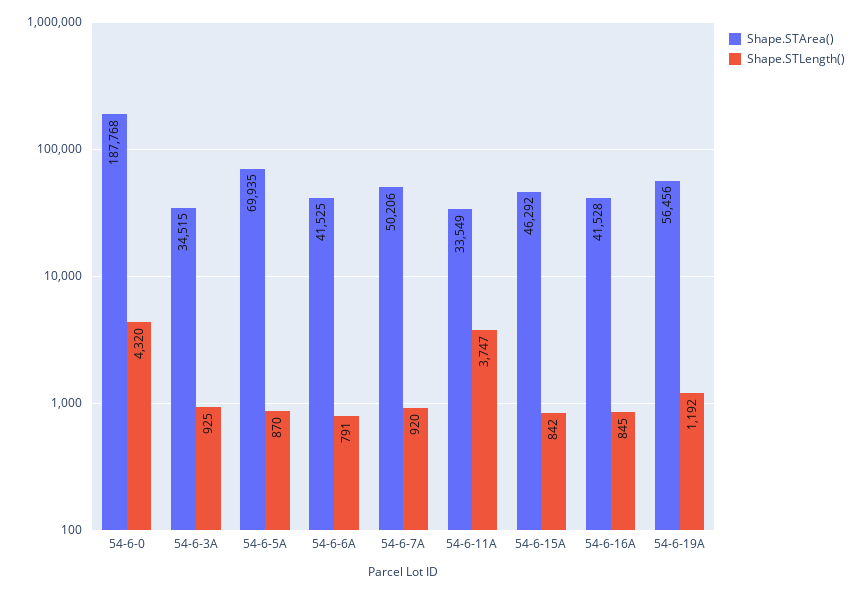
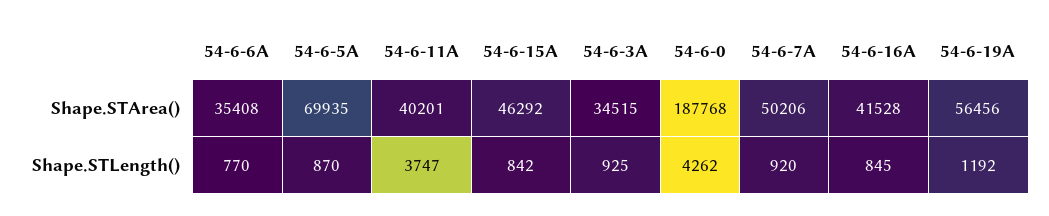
Shape.STLength(), 54-6-0: 4320 -> 4262
Shape.STArea(), 54-6-6A: 41525 -> 35408
Shape.STLength(), 54-6-6A: 791 -> 770
Shape.STArea(), 54-6-11A: 33549 -> 40201

